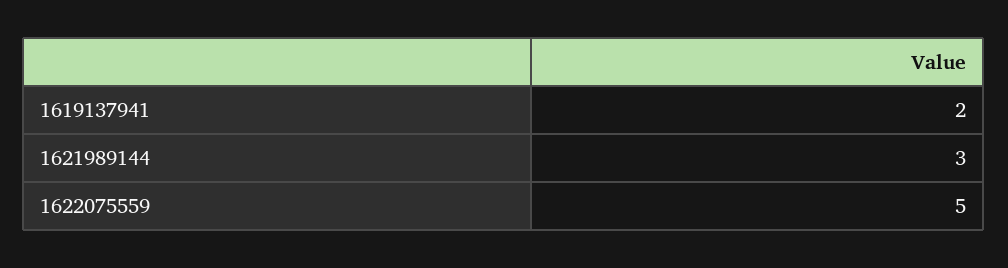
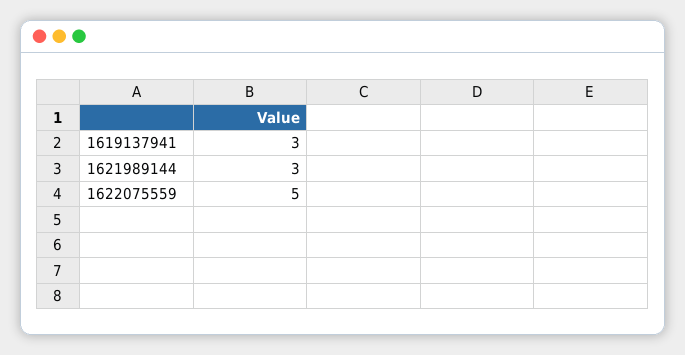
1619137941: 2 -> 3

